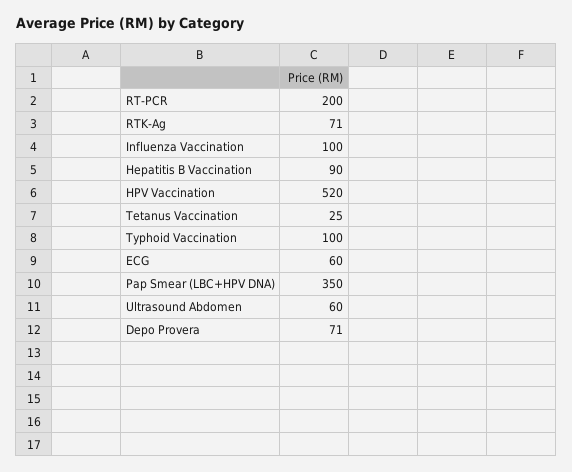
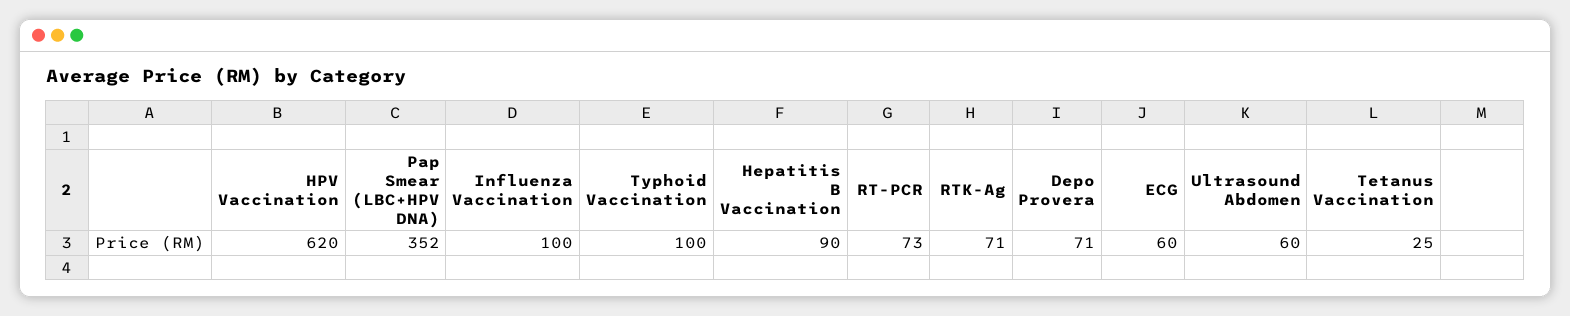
RT-PCR: 200 -> 73
HPV Vaccination: 520 -> 620
Pap Smear (LBC+HPV DNA): 350 -> 352

